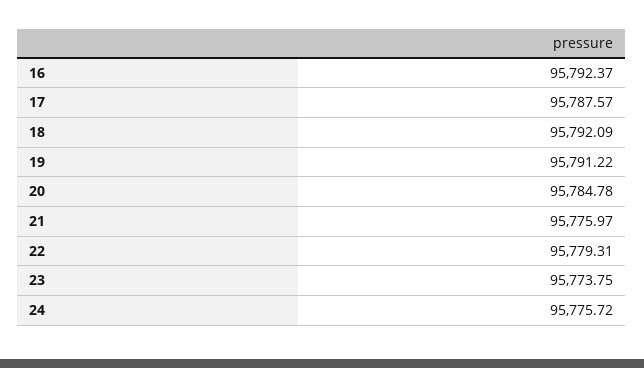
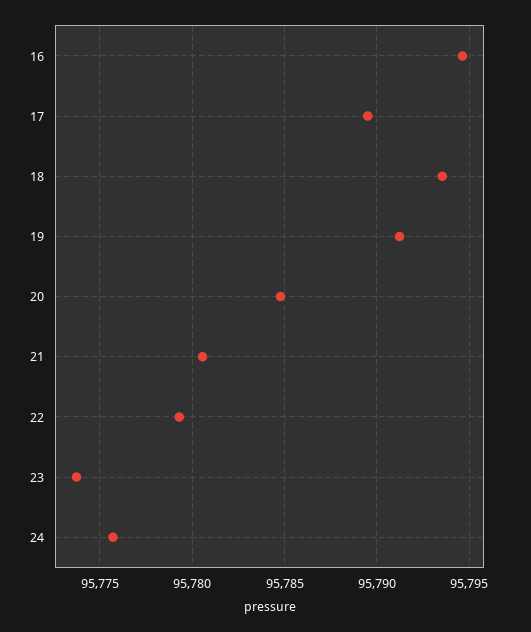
16: 95792.37 -> 95794.5
17: 95787.57 -> 95789.5
18: 95792.09 -> 95793.5
21: 95775.97 -> 95780.5

